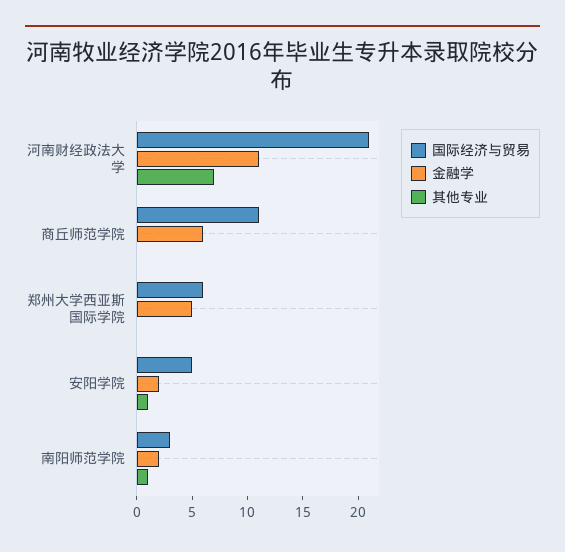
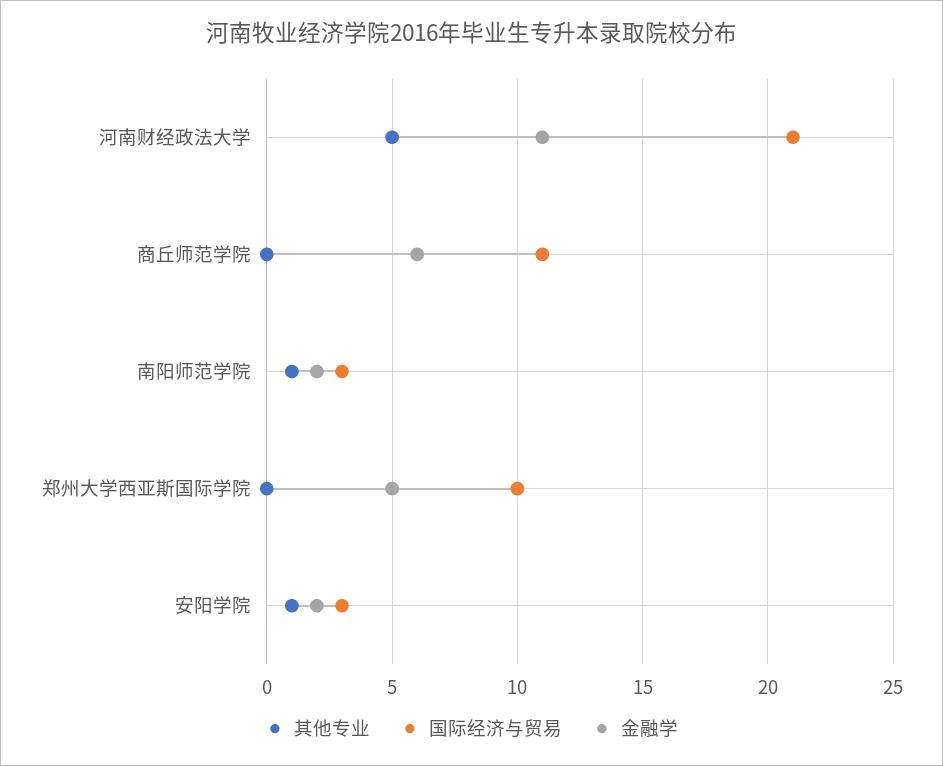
其他专业, 河南财经政法大学: 7 -> 5
国际经济与贸易, 郑州大学西亚斯国际学院: 6 -> 10
国际经济与贸易, 安阳学院: 5 -> 3

